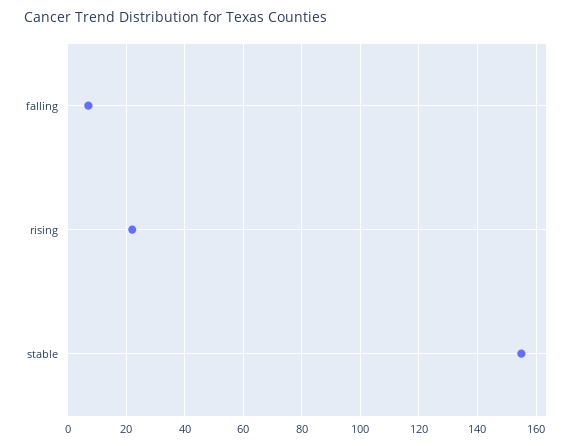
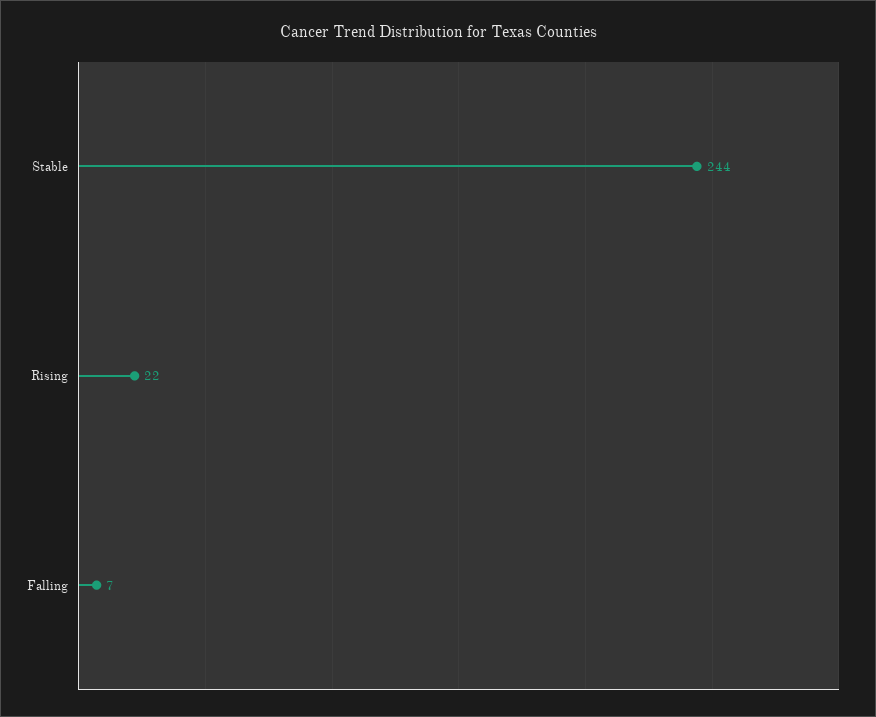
stable: 155 -> 244

